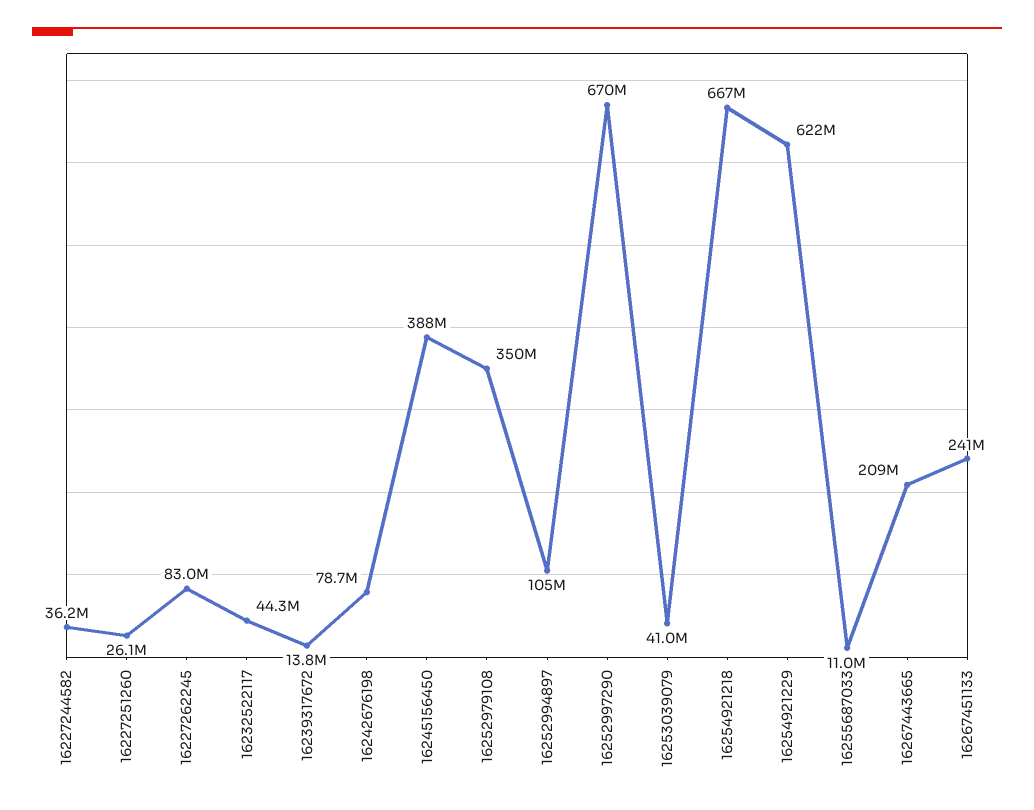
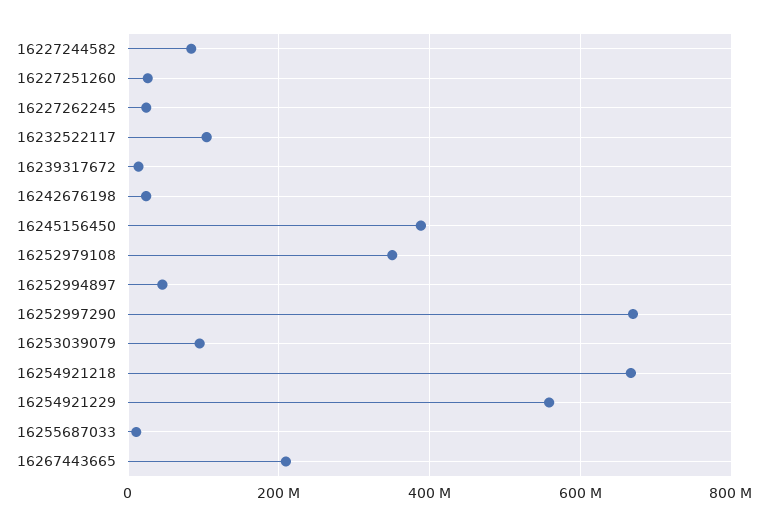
16227244582: 36200000 -> 80000000
16227262245: 83000000 -> 20000000
16232522117: 44300000 -> 100000000
16242676198: 78700000 -> 20000000
16252994897: 105000000 -> 40000000
16253039079: 41000000 -> 100000000
16254921229: 622000000 -> 560000000
16267451133: 241000000 -> none

